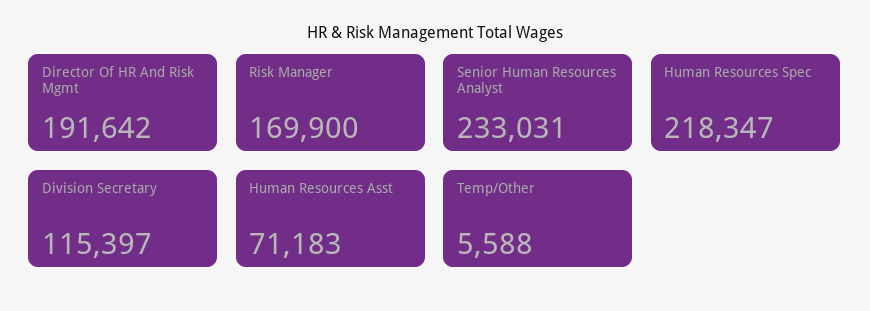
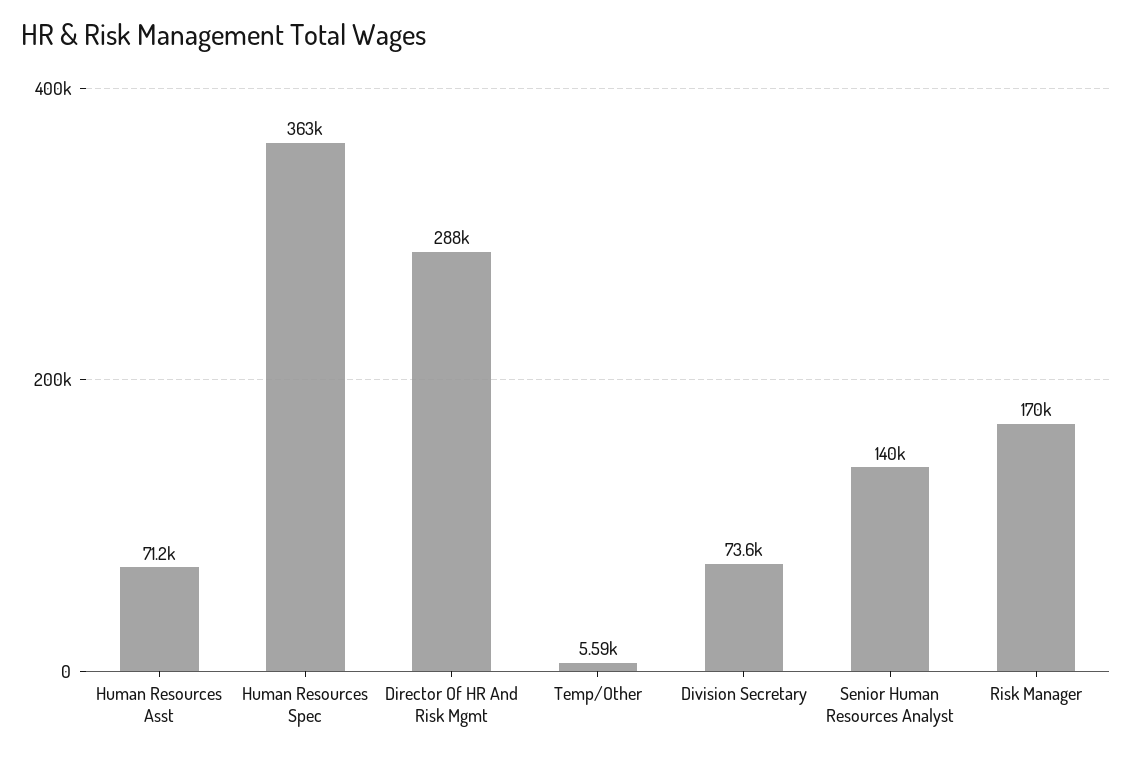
Director Of HR And Risk Mgmt: 191642 -> 288000
Senior Human Resources Analyst: 233031 -> 140000
Human Resources Spec: 218347 -> 363000
Division Secretary: 115397 -> 73600

